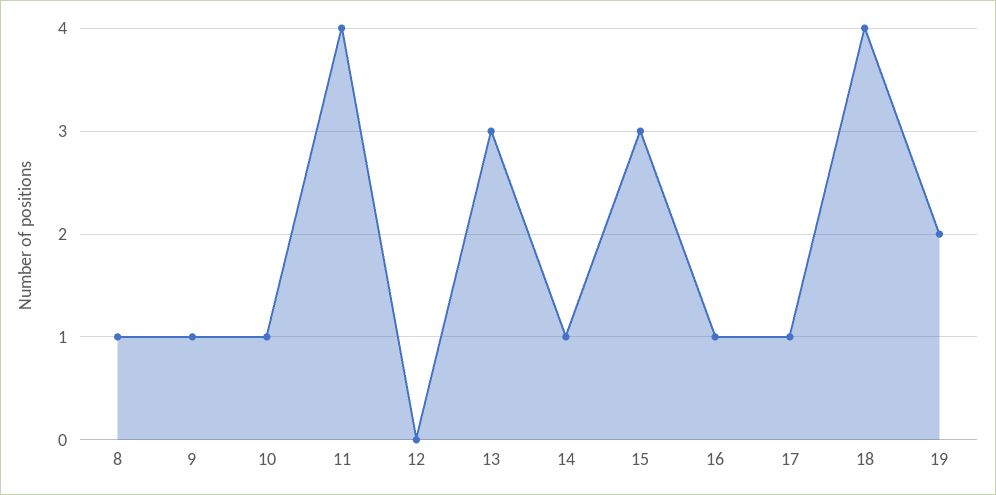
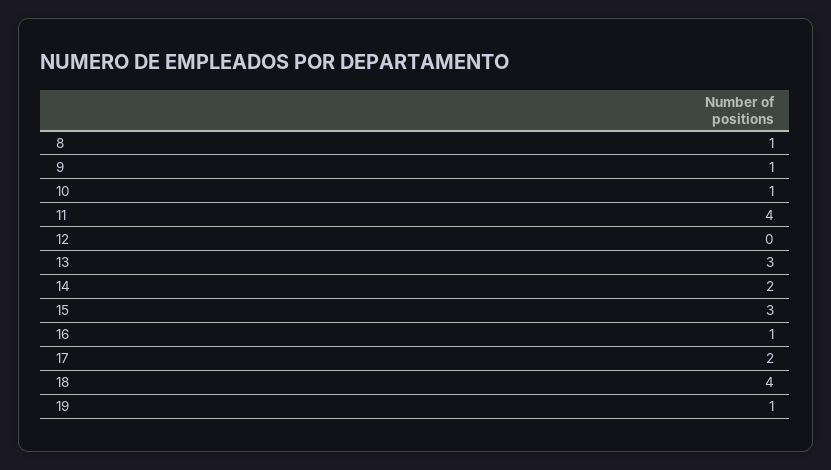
14: 1 -> 2
17: 1 -> 2
19: 2 -> 1

